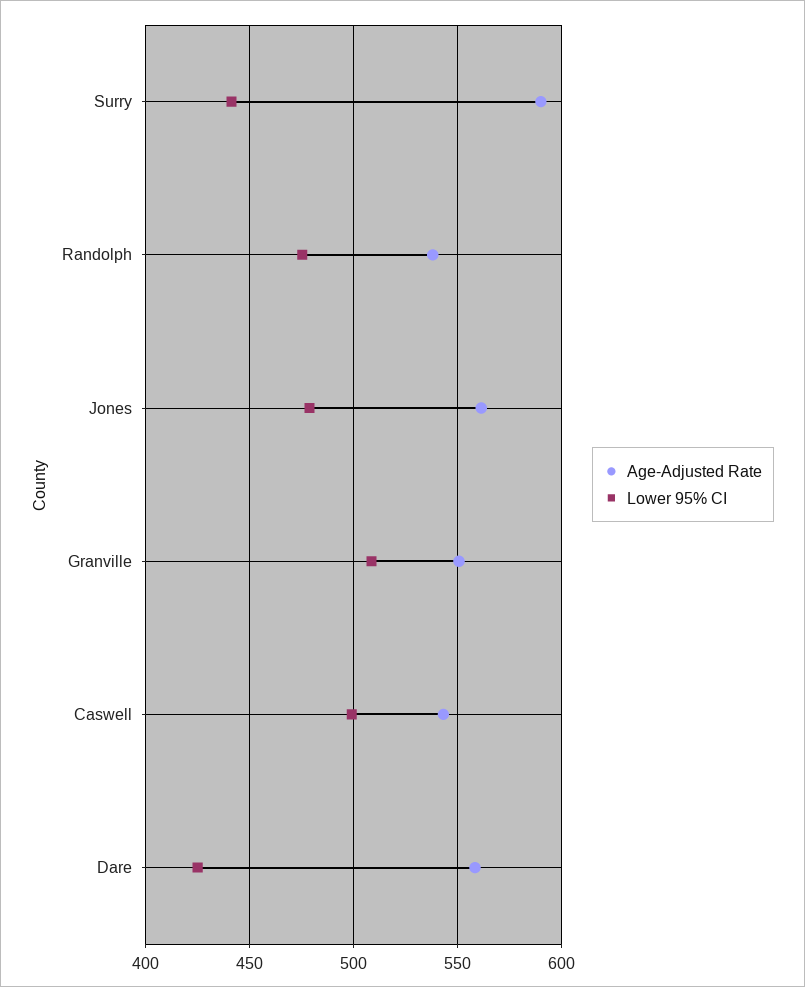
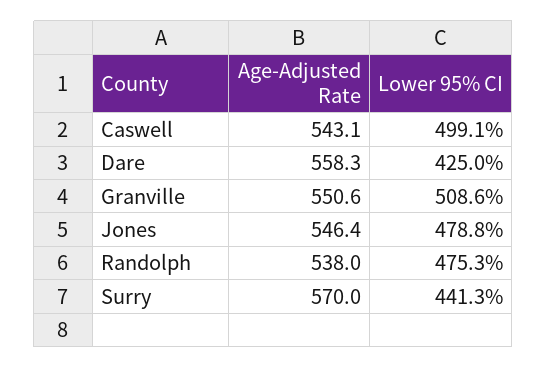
Age-Adjusted Rate, Surry: 590 -> 570
Age-Adjusted Rate, Jones: 560 -> 546.4

